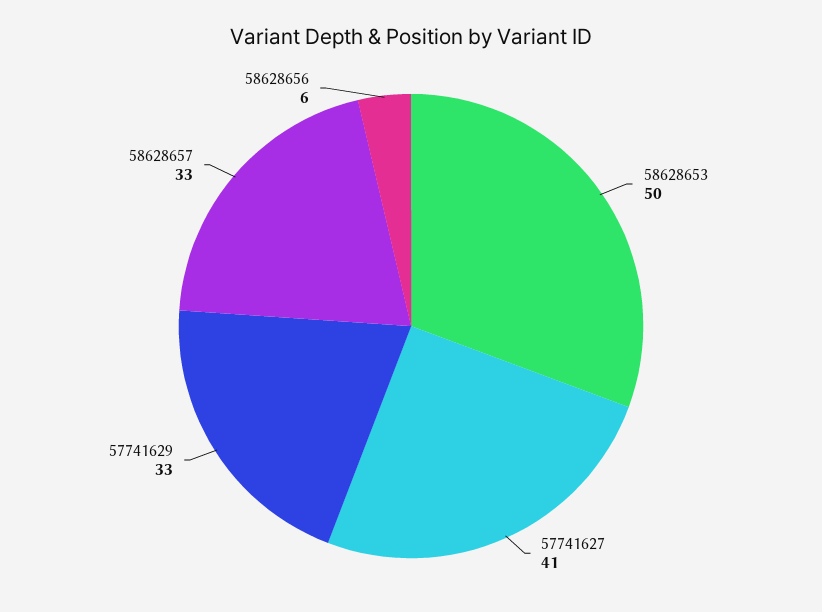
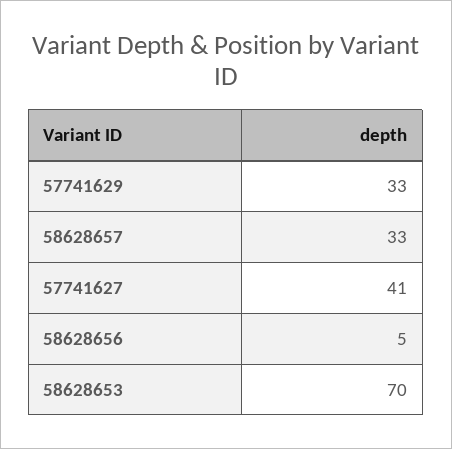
58628653: 50 -> 70
58628656: 6 -> 5

